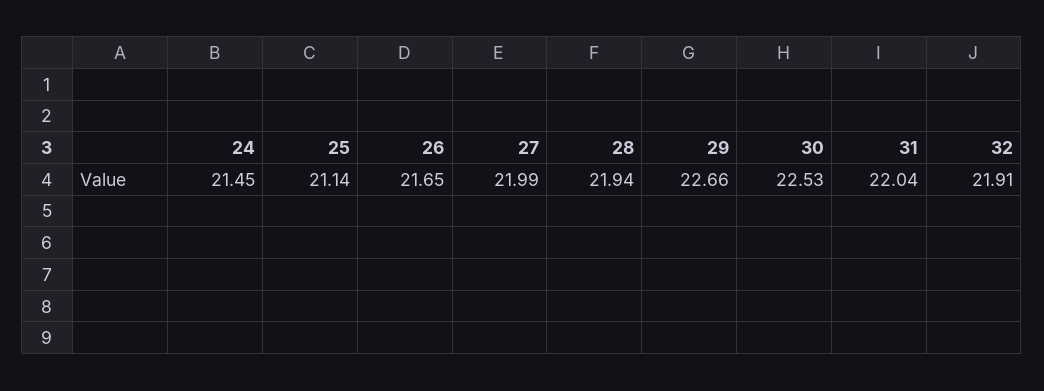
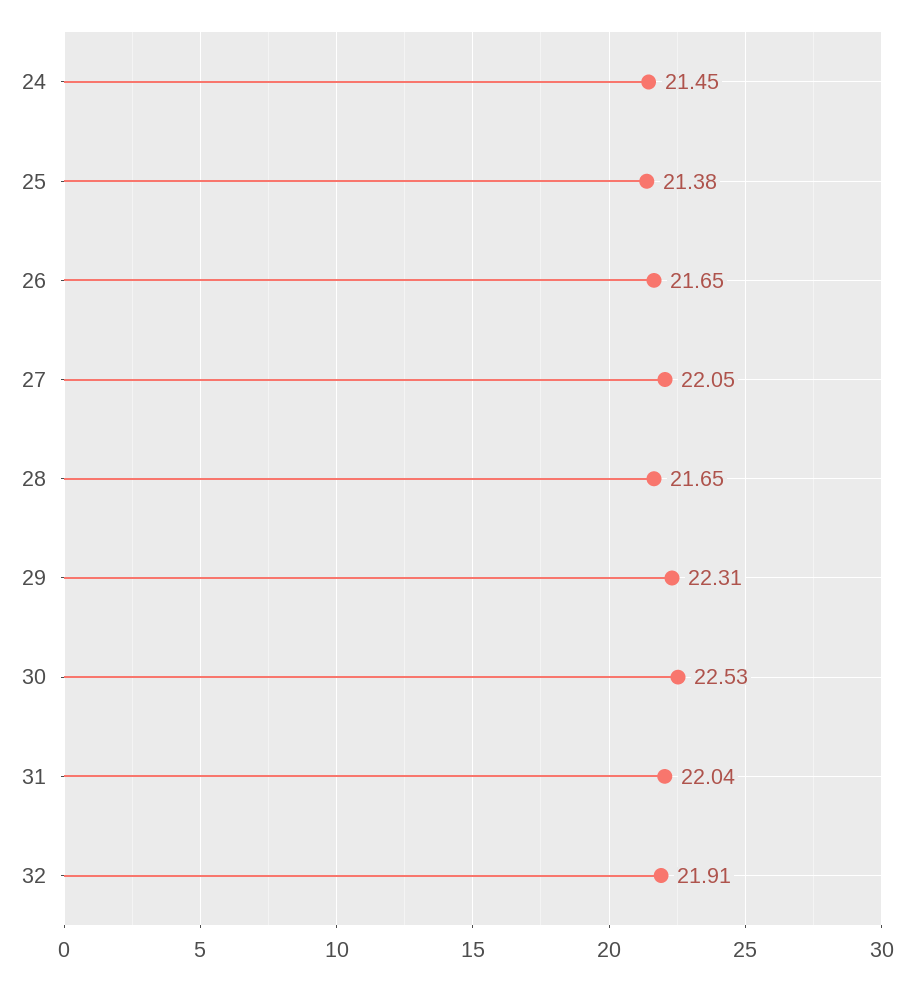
25: 21.14 -> 21.38
27: 21.99 -> 22.05
28: 21.94 -> 21.65
29: 22.66 -> 22.31

